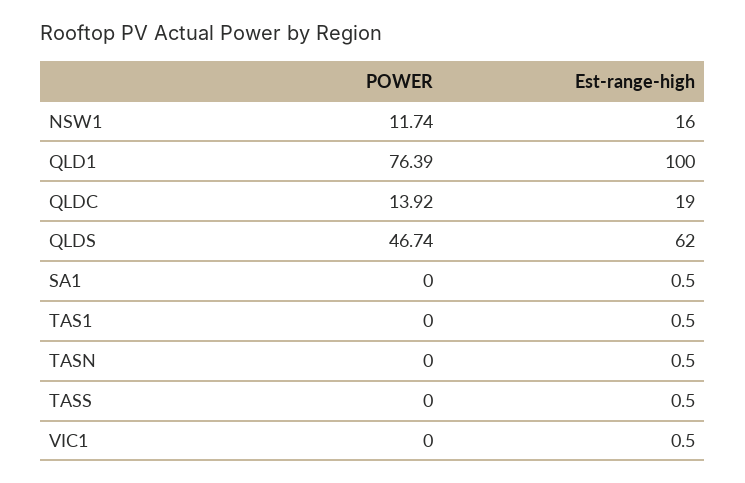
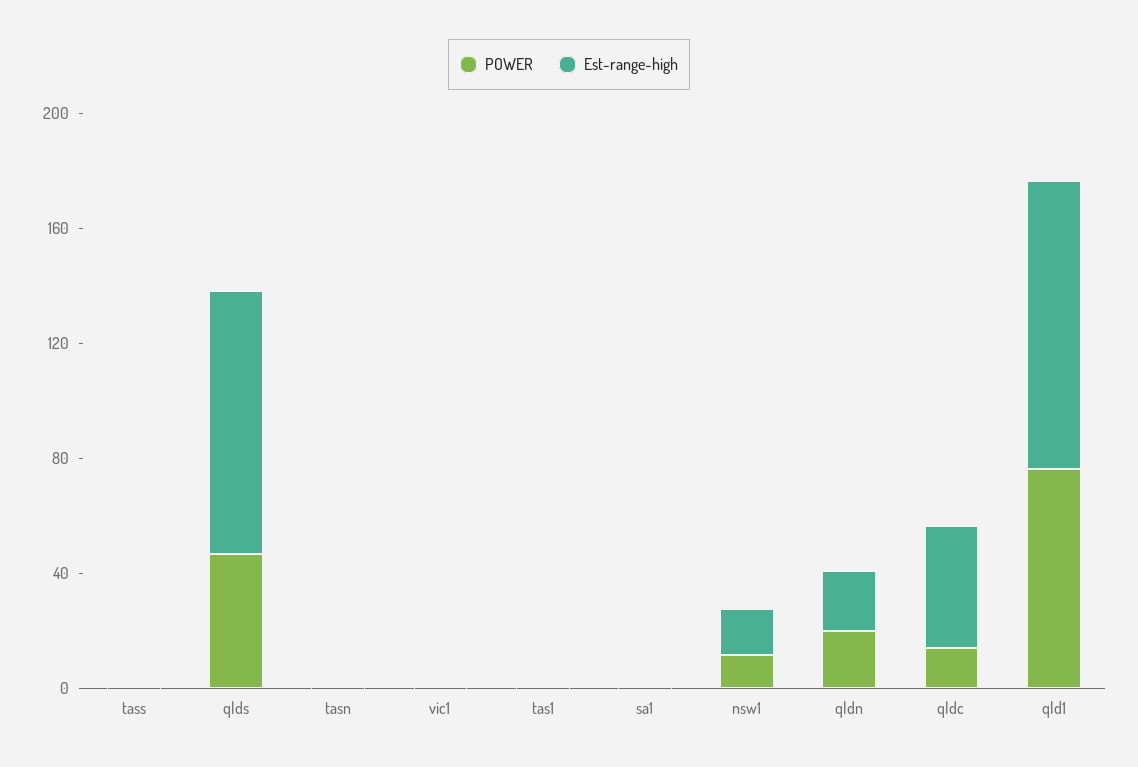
Est-range-high, QLDC: 19 -> 40
Est-range-high, QLDS: 62 -> 90
POWER, qldn: none -> 20
Est-range-high, qldn: none -> 20

